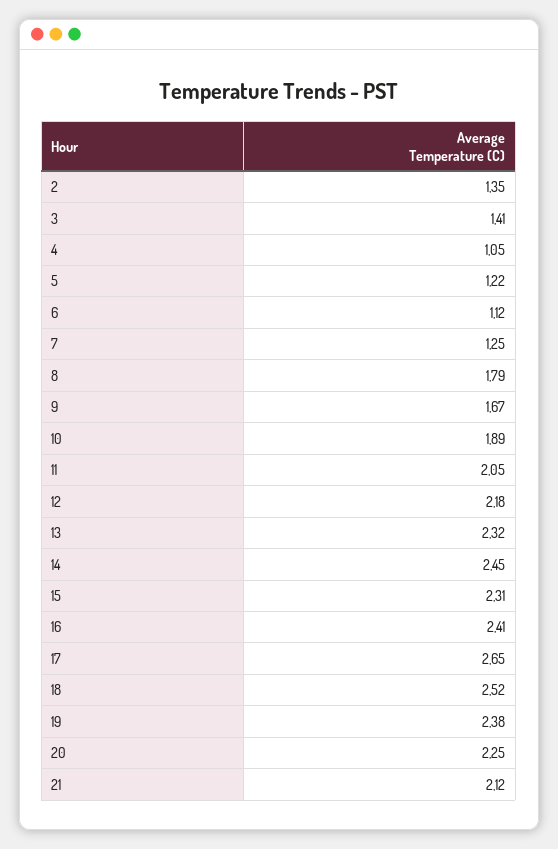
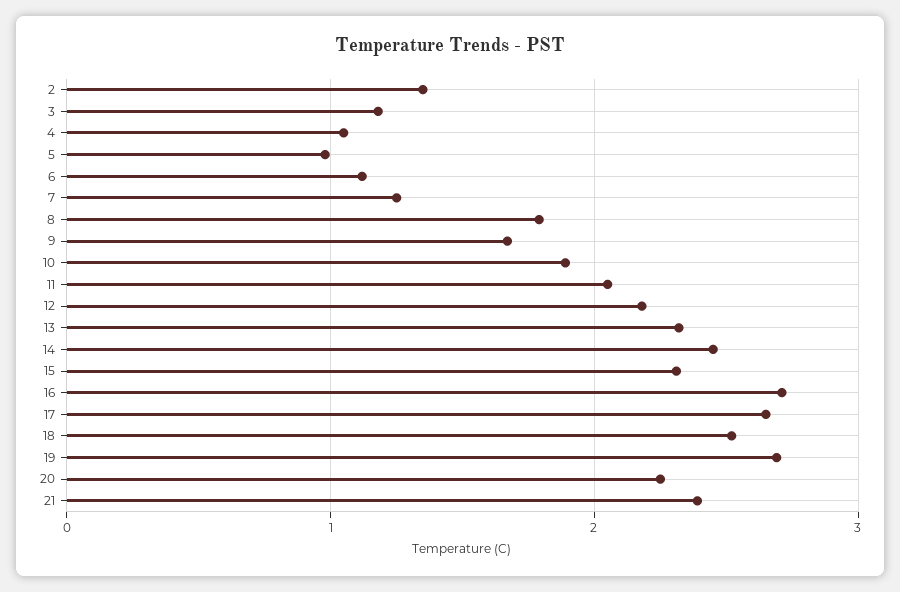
3: 1.41 -> 1.2
5: 1.22 -> 1
16: 2.41 -> 2.7
19: 2.38 -> 2.7
21: 2.12 -> 2.4

